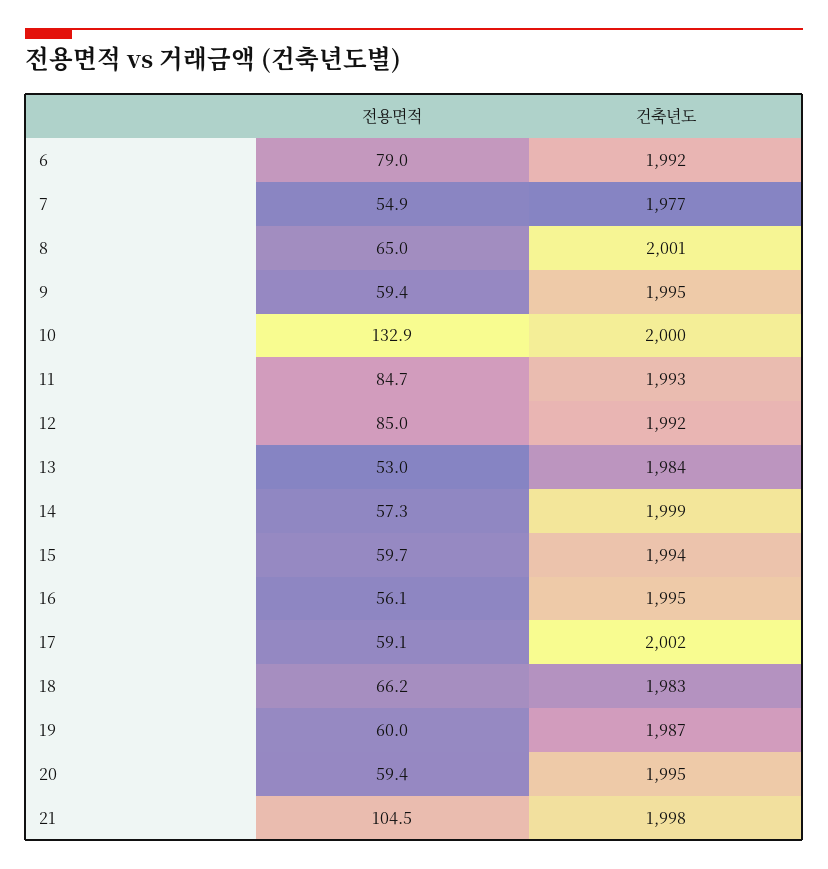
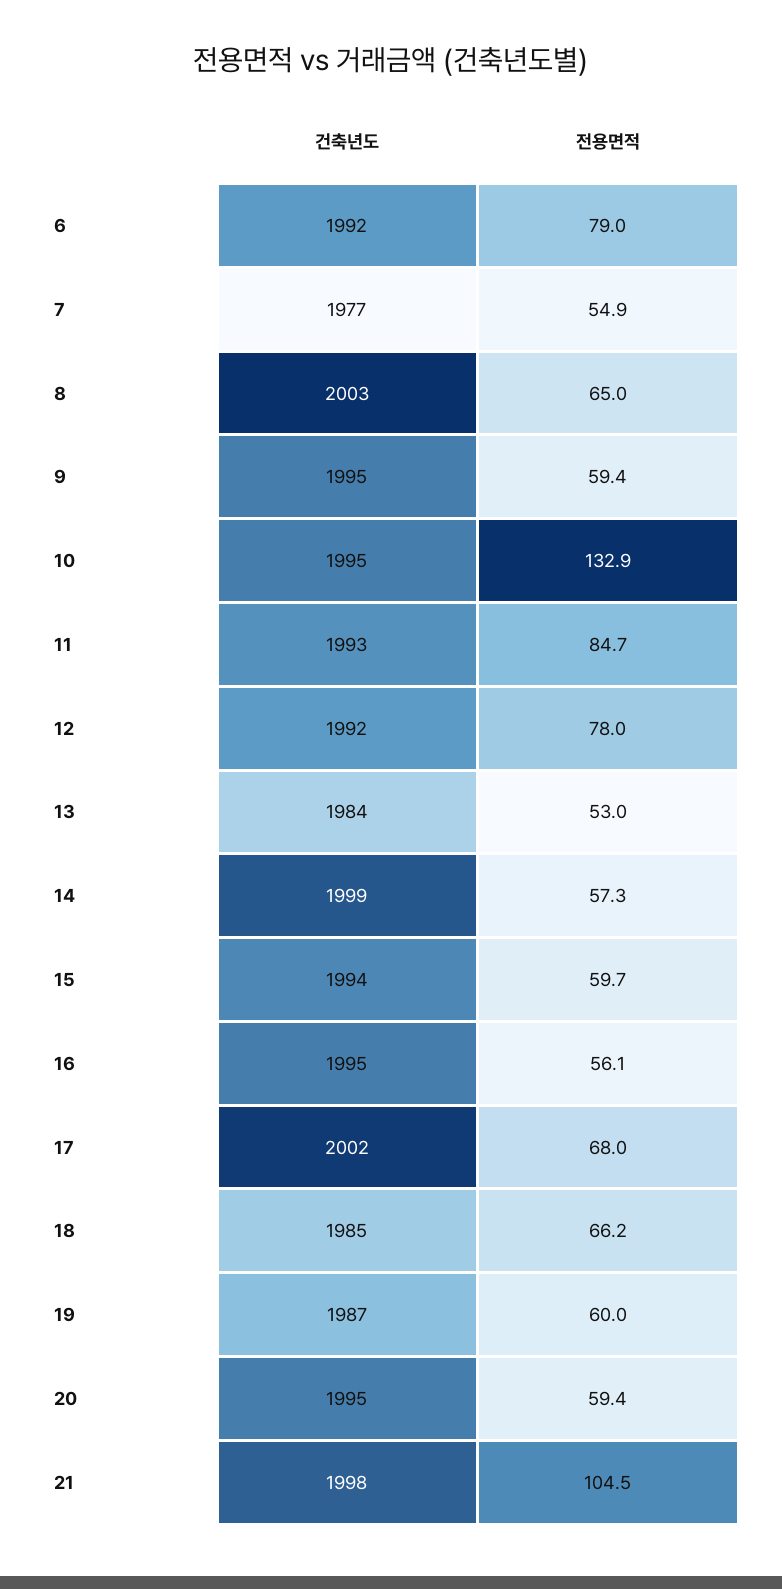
건축년도, 8: 2001 -> 2003
건축년도, 10: 2000 -> 1995
전용면적, 12: 85 -> 78
전용면적, 17: 59.1 -> 68
건축년도, 18: 1983 -> 1985

